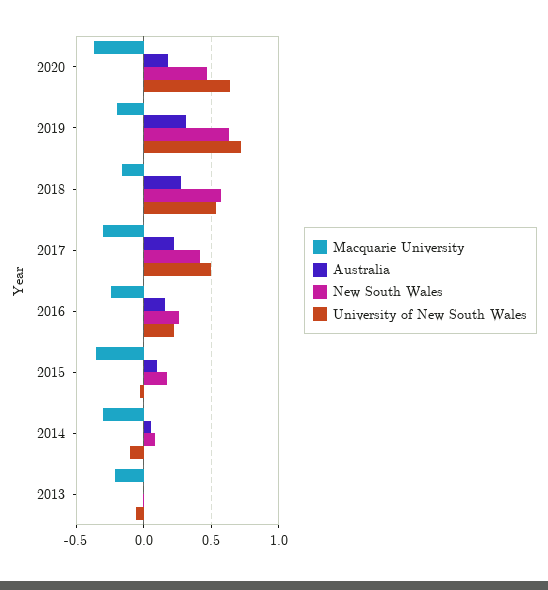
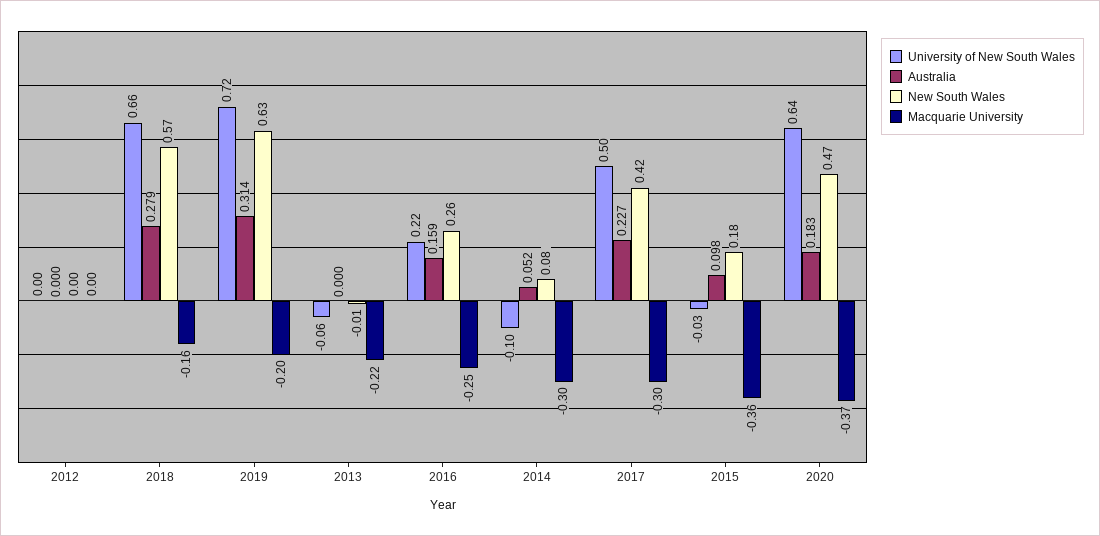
University of New South Wales, 2018: 0.55 -> 0.66
University of New South Wales, 2012: none -> 0
Australia, 2012: none -> 0
New South Wales, 2012: none -> 0
Macquarie University, 2012: none -> 0

